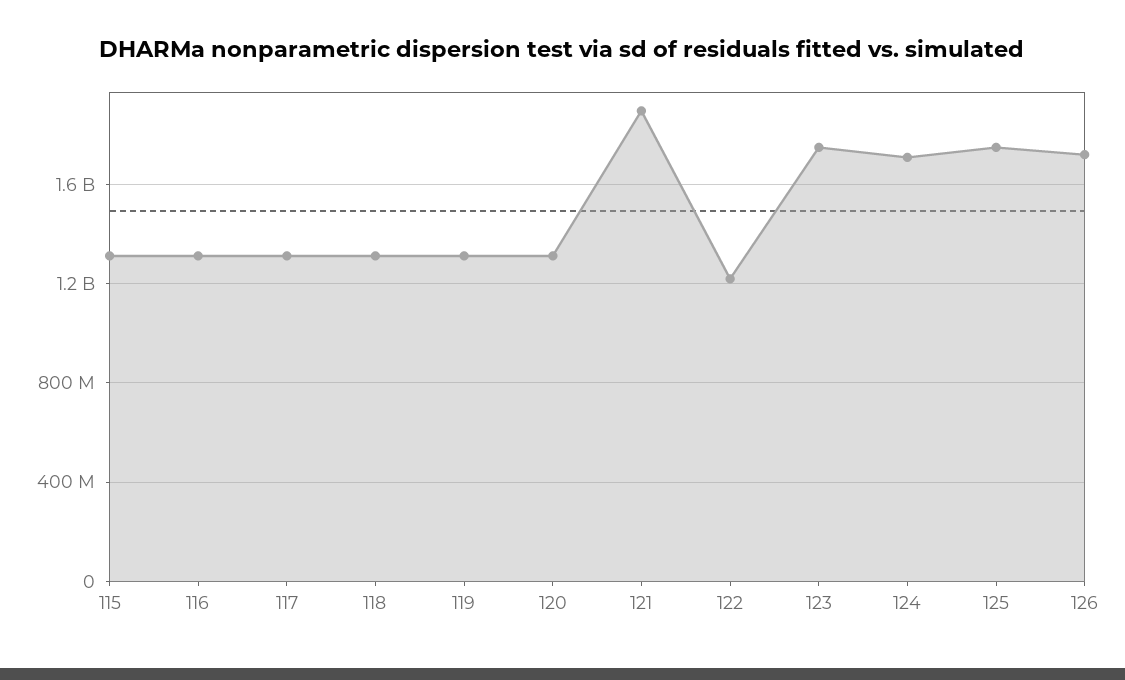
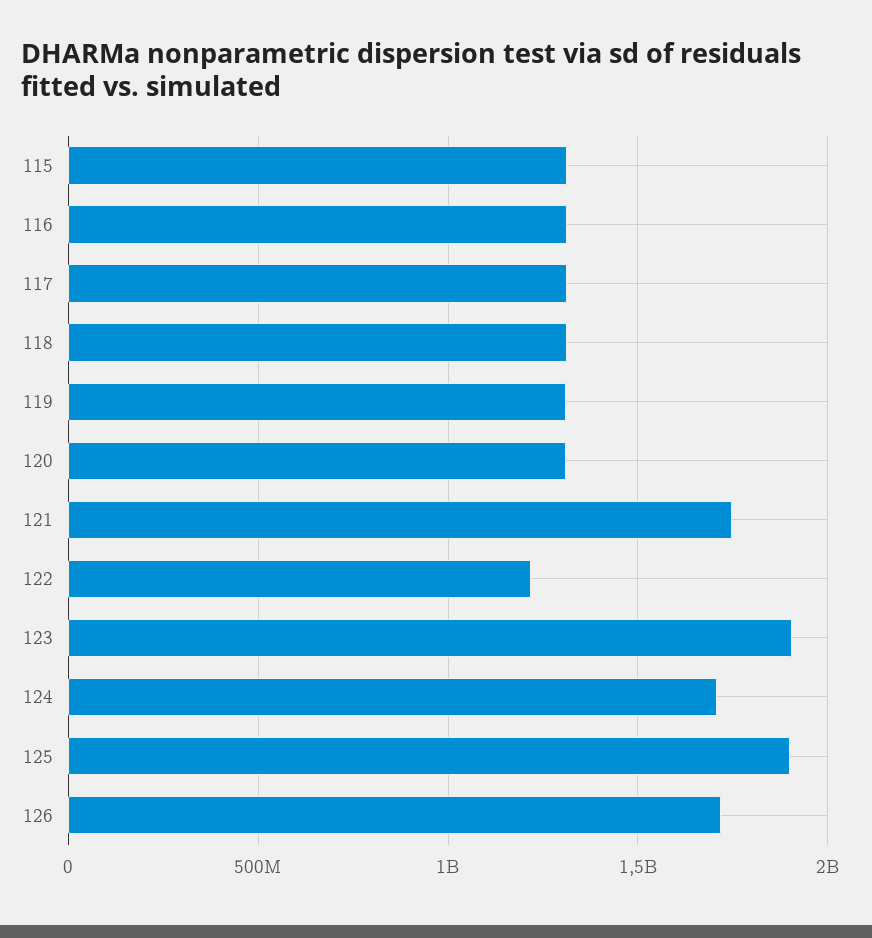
121: 1900000000 -> 1750000000
123: 1750000000 -> 1900000000
125: 1750000000 -> 1900000000

